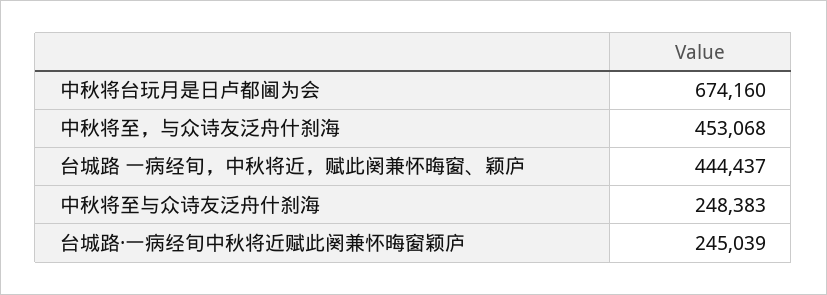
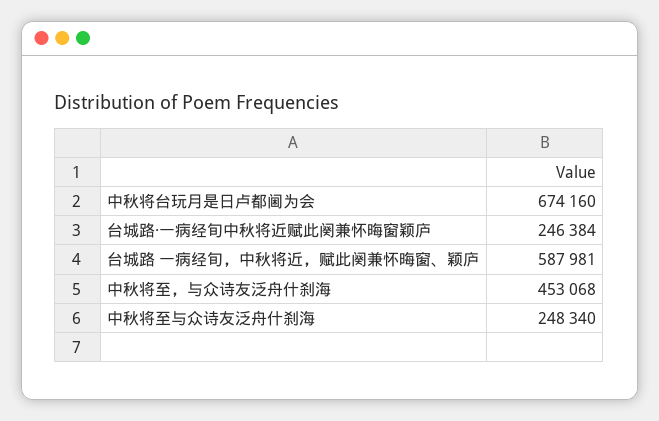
台城路 一病经旬，中秋将近，赋此阕兼怀晦窗、颖庐: 444437 -> 587981
中秋将至与众诗友泛舟什刹海: 248383 -> 248340
台城路·一病经旬中秋将近赋此阕兼怀晦窗颖庐: 245039 -> 246384

